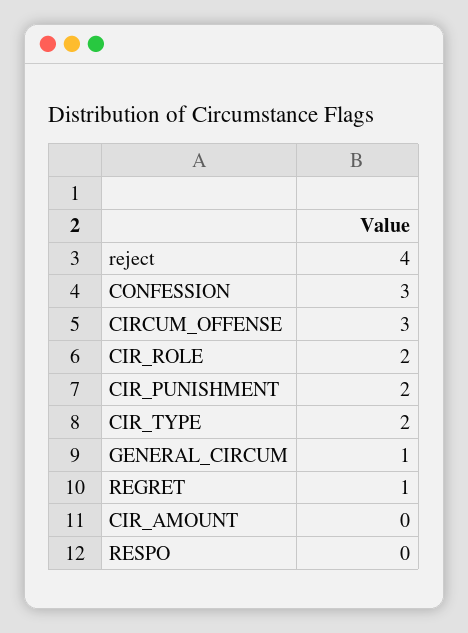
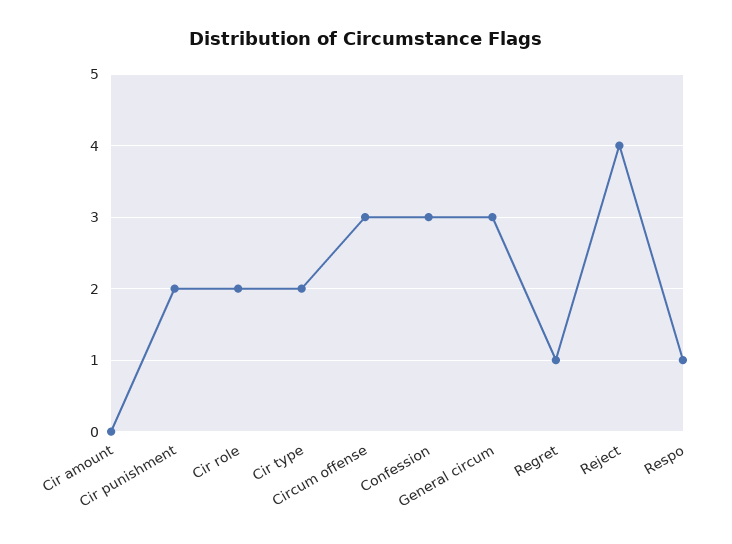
GENERAL_CIRCUM: 1 -> 3
RESPO: 0 -> 1

